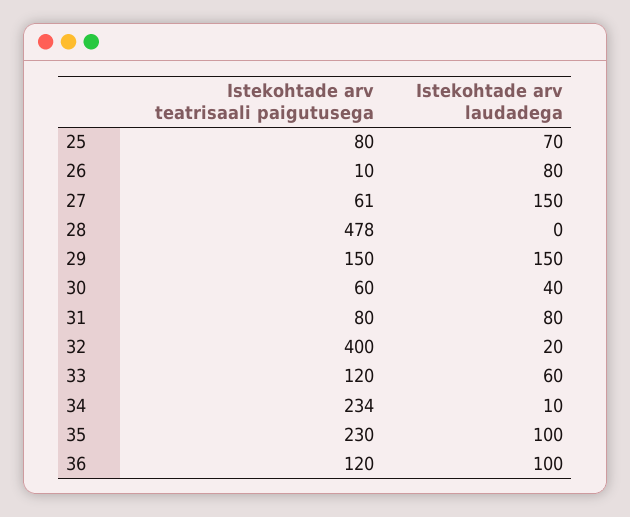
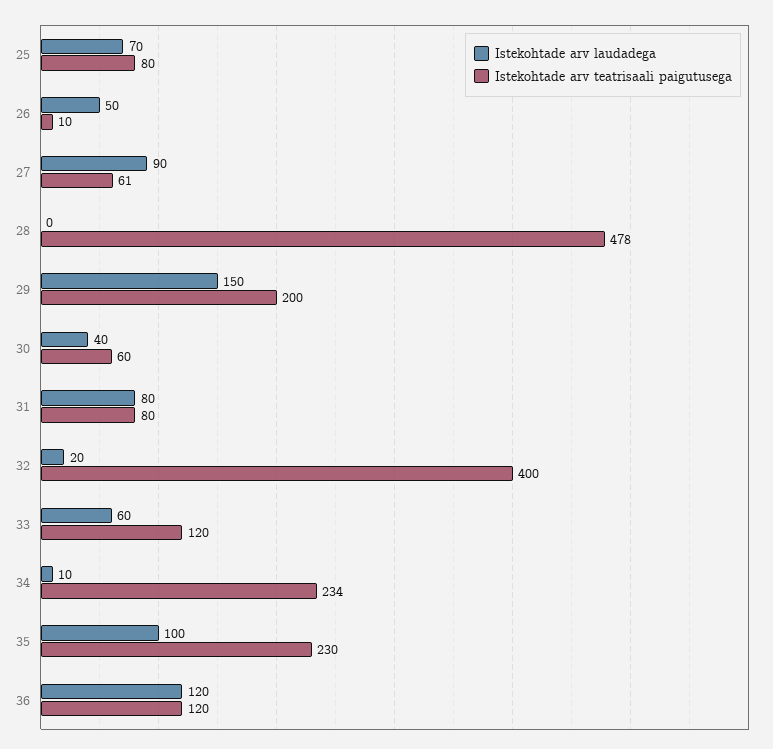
Istekohtade arv laudadega, 26: 80 -> 50
Istekohtade arv laudadega, 27: 150 -> 90
Istekohtade arv teatrisaali paigutusega, 29: 150 -> 200
Istekohtade arv laudadega, 36: 100 -> 120

